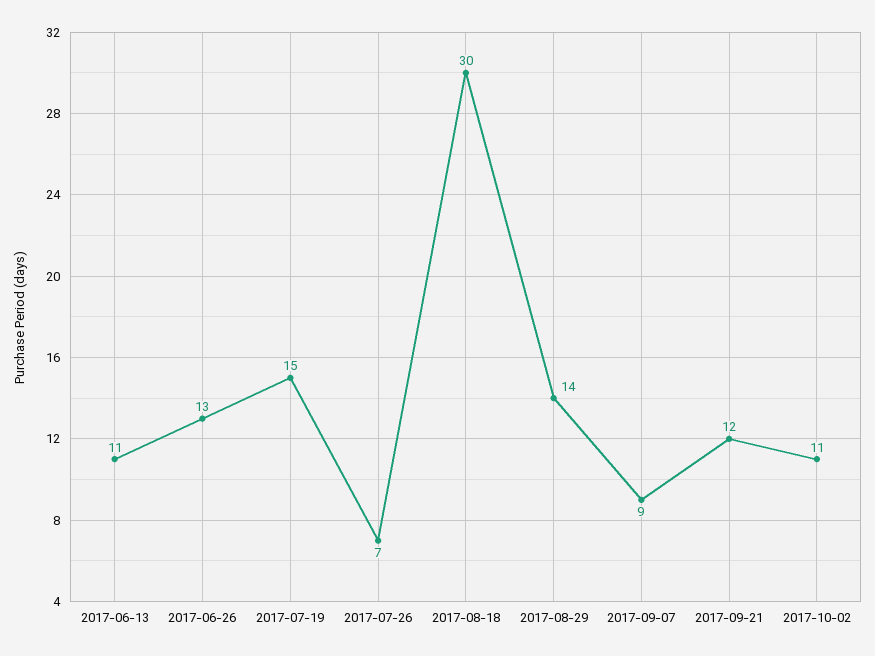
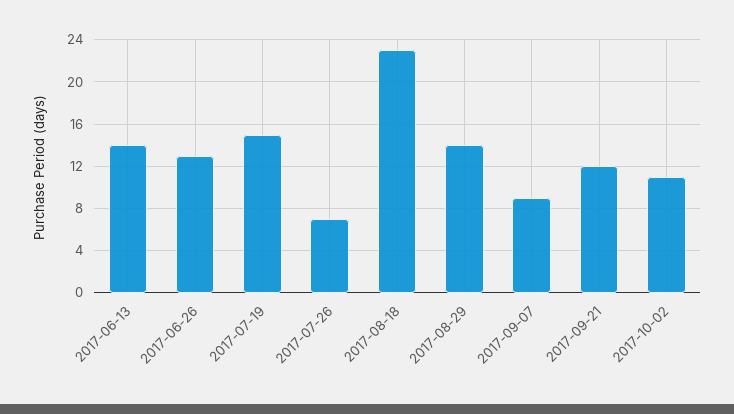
2017-06-13: 11 -> 14
2017-08-18: 30 -> 23

